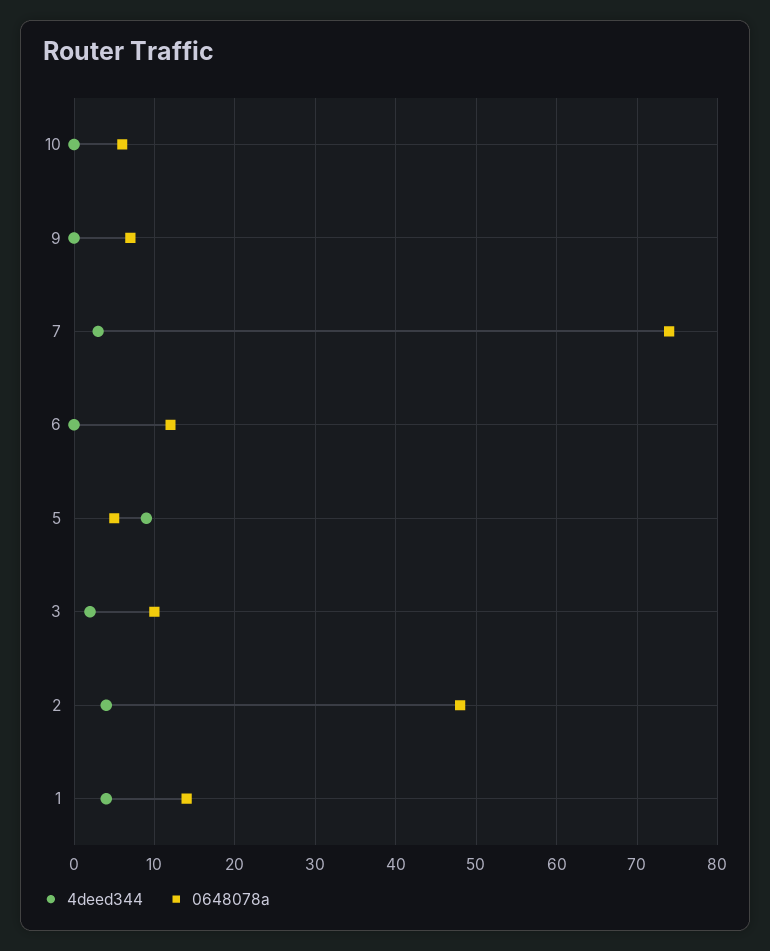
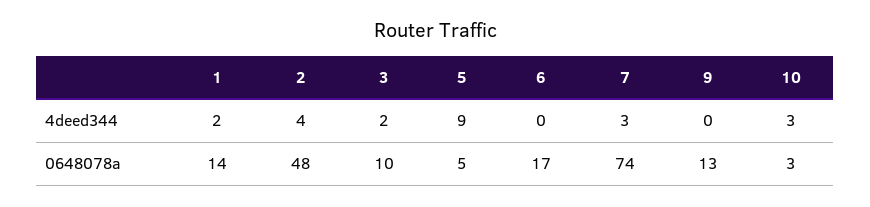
4deed344, 10: 0 -> 3
0648078a, 10: 6 -> 3
0648078a, 9: 7 -> 13
0648078a, 6: 12 -> 17
4deed344, 1: 4 -> 2

